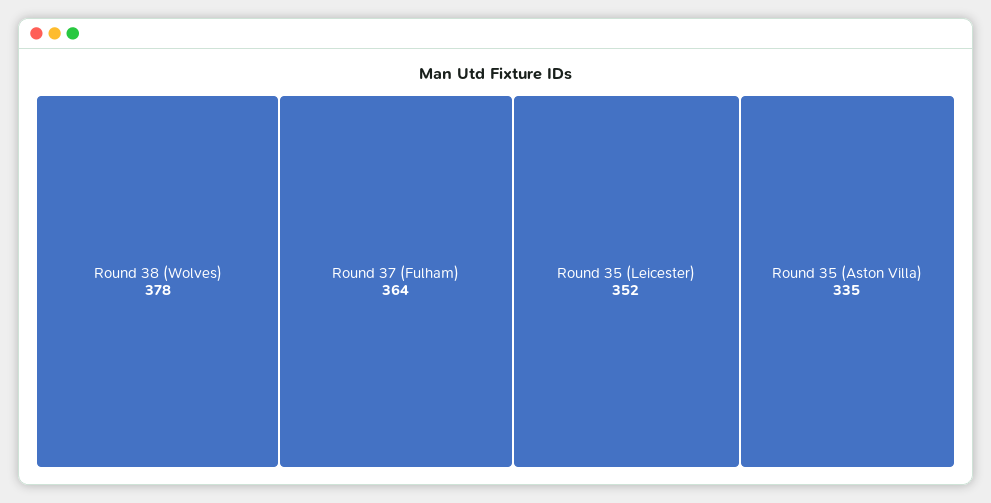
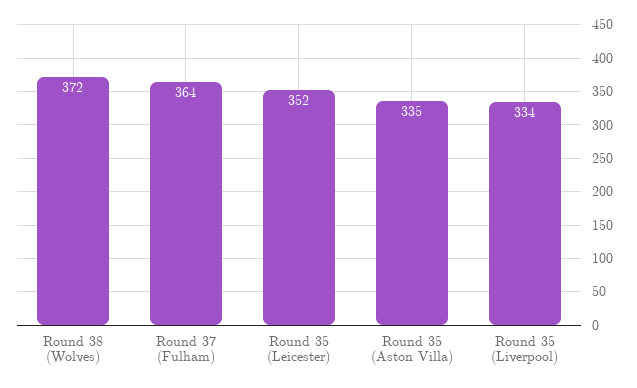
Round 38 (Wolves): 378 -> 372
Round 35 (Liverpool): none -> 334

